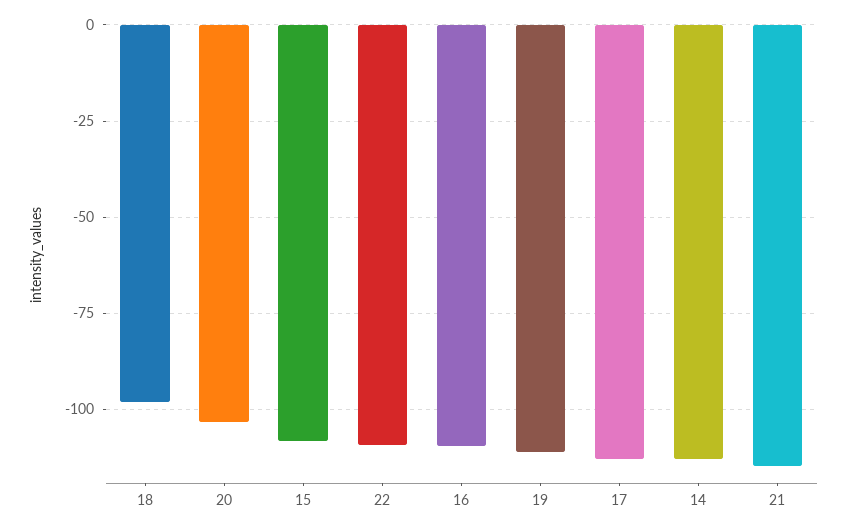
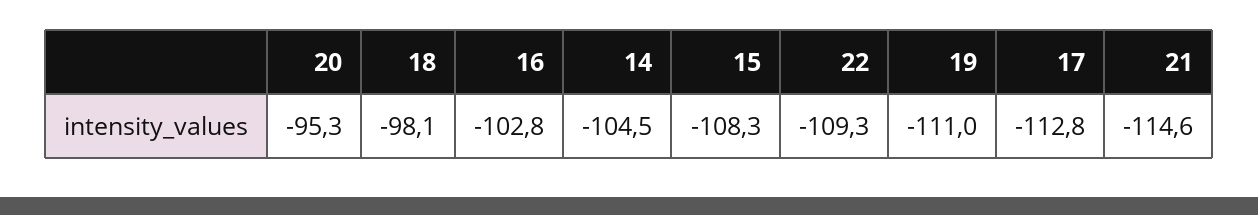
20: -102.5 -> -95.3
16: -110 -> -102.8
14: -112.5 -> -104.5

